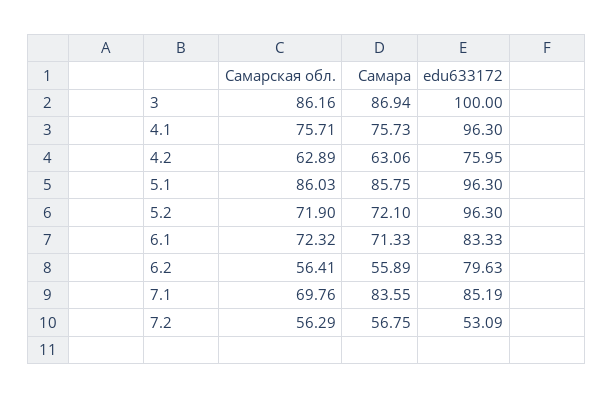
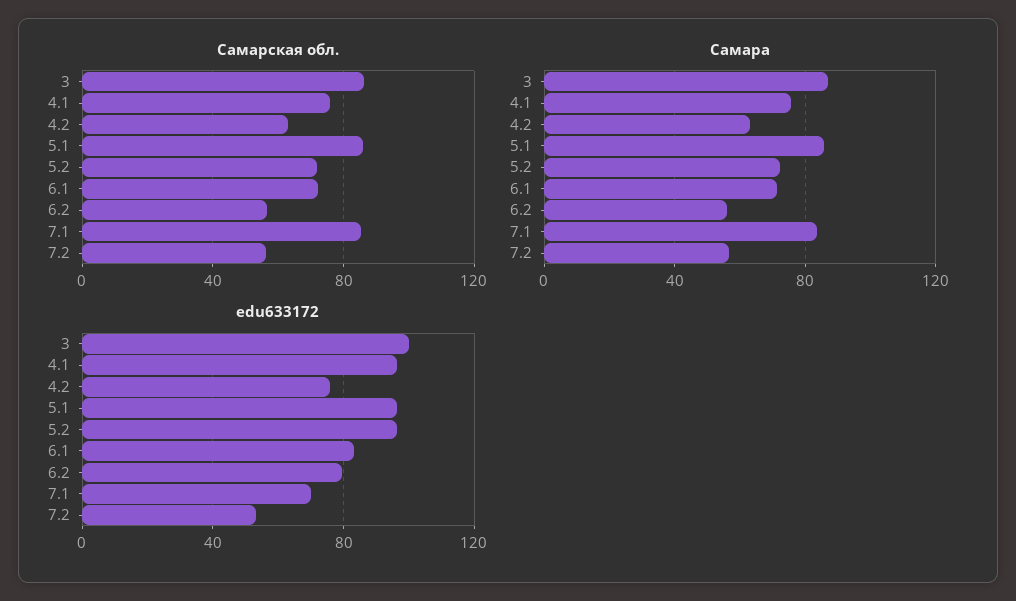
Самарская обл., 7.1: 69.76 -> 85
edu633172, 7.1: 85.19 -> 70

